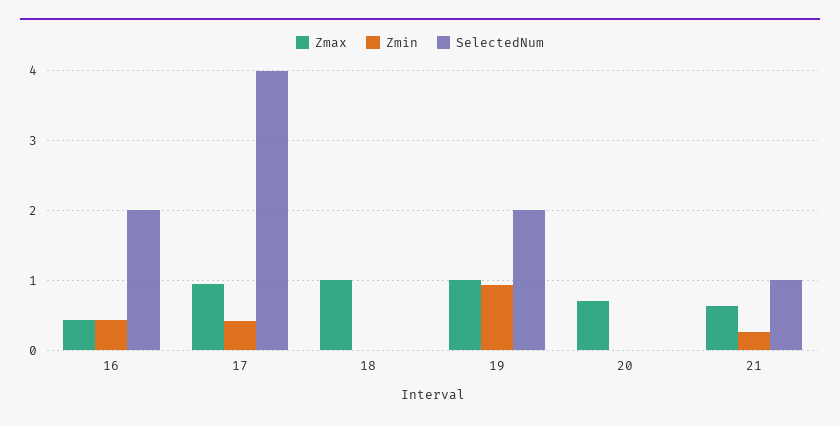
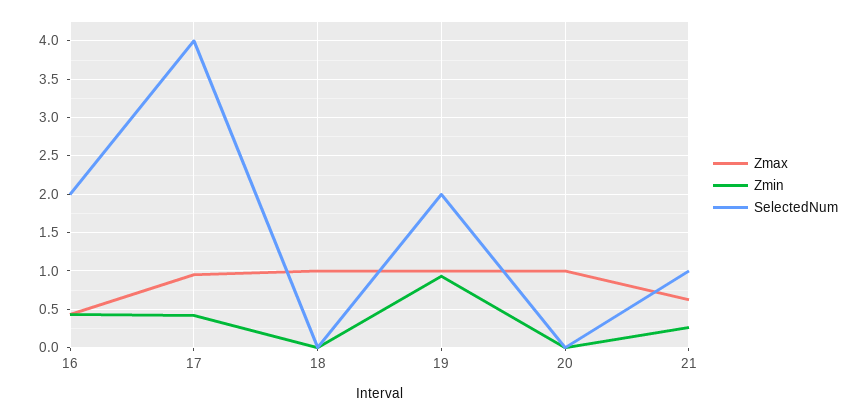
Zmax, 20: 0.7 -> 1

